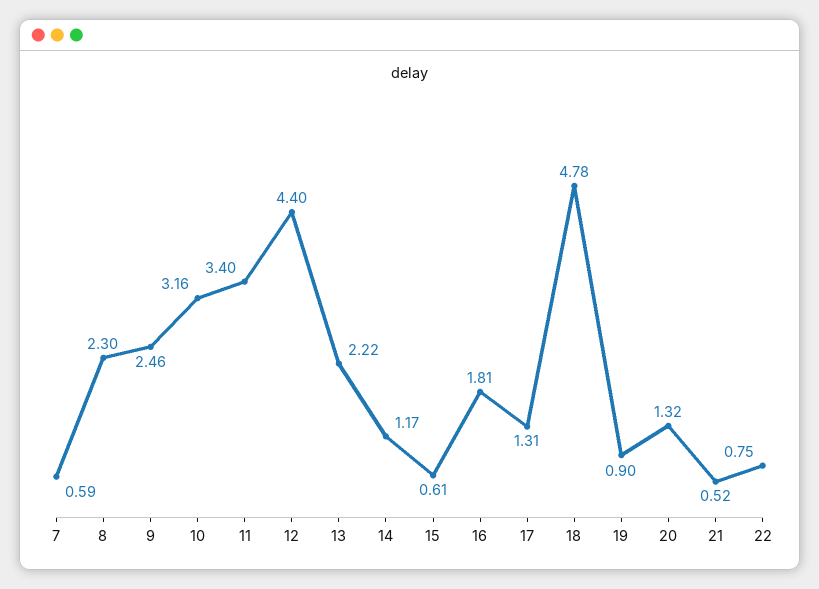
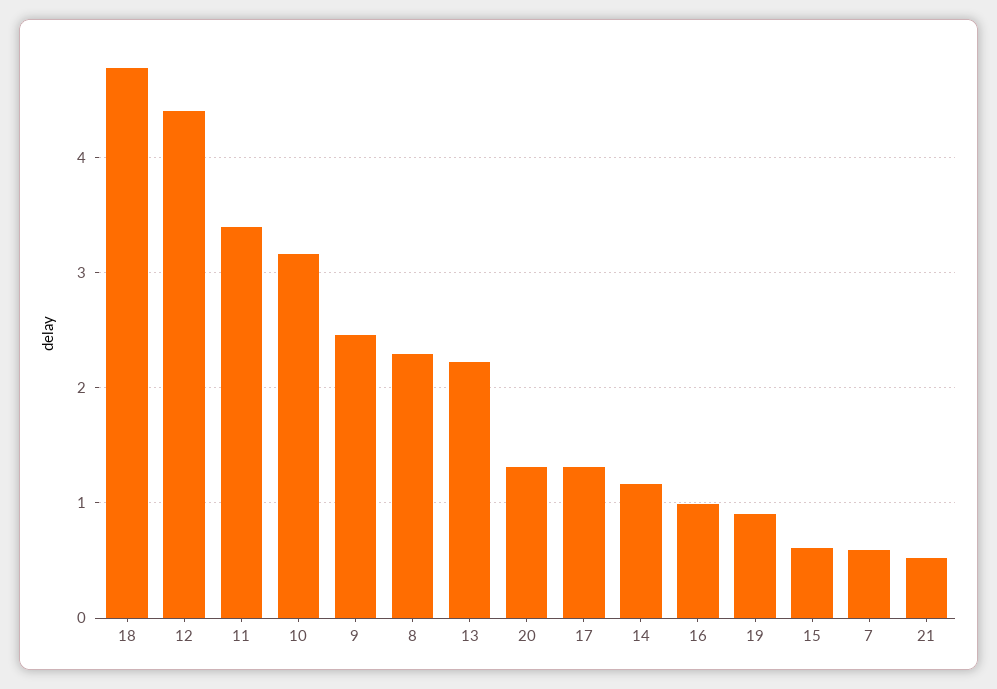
16: 1.81 -> 1
22: 0.75 -> none

